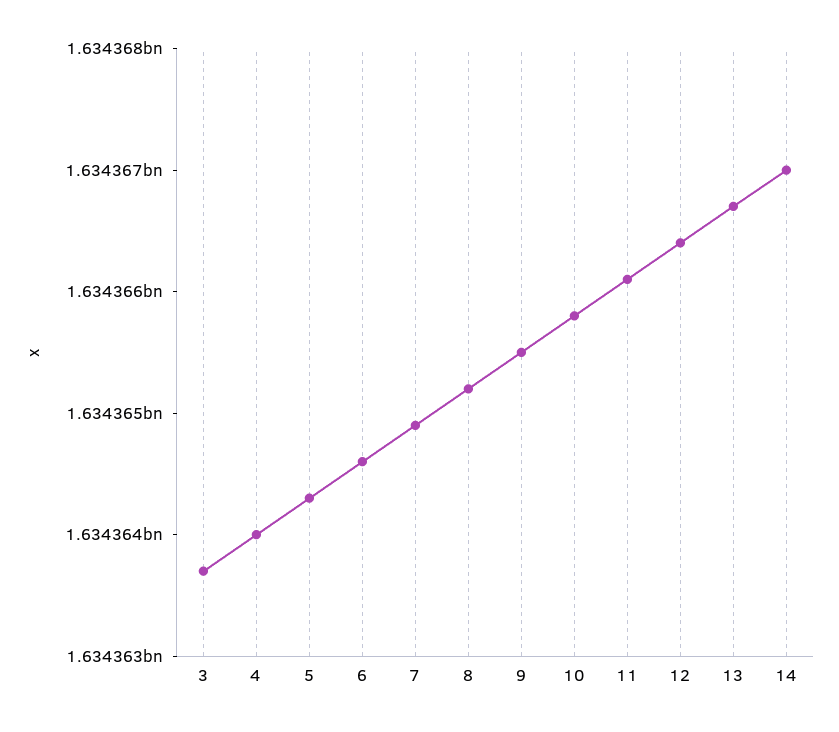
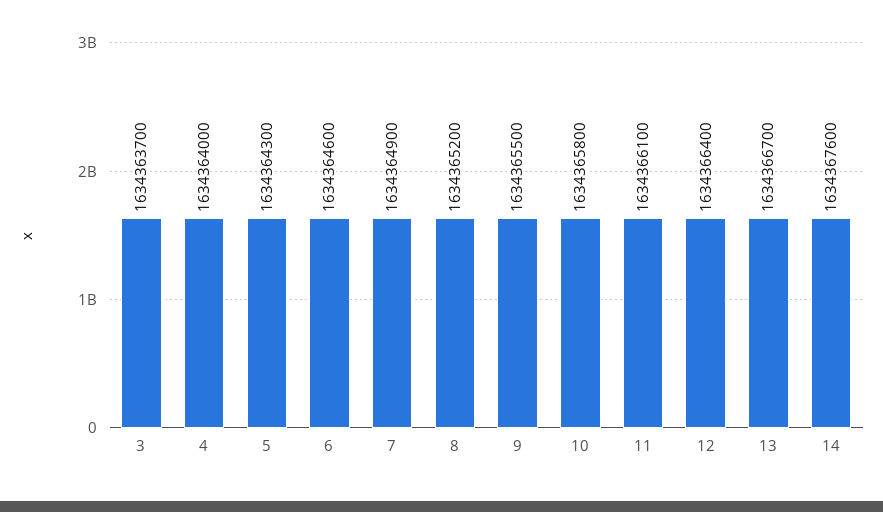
14: 1634367000 -> 1634367600

